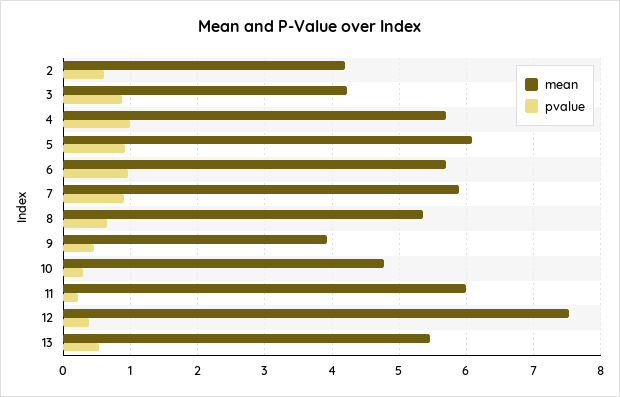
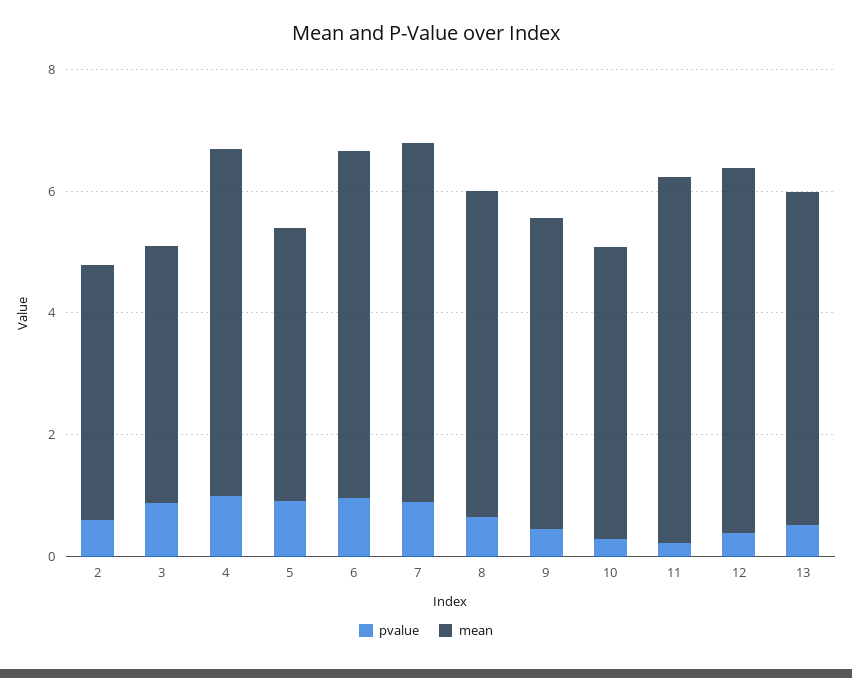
mean, 5: 6.1 -> 4.5
mean, 9: 3.9 -> 5
mean, 12: 7.5 -> 6

